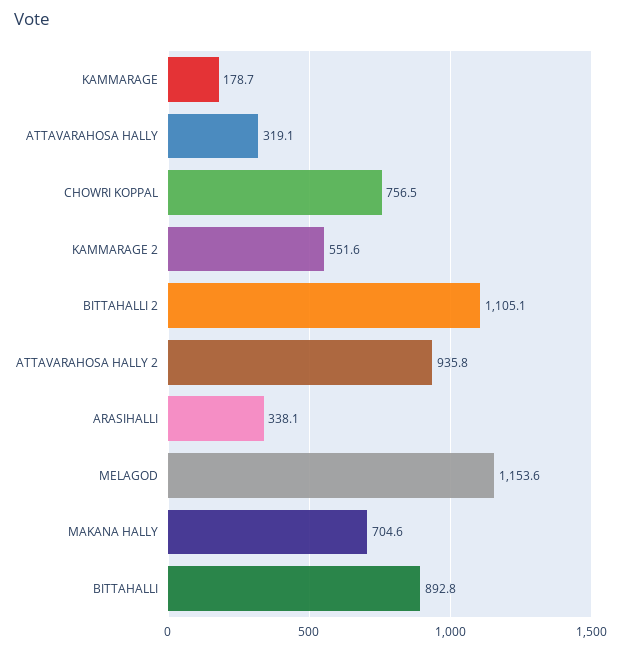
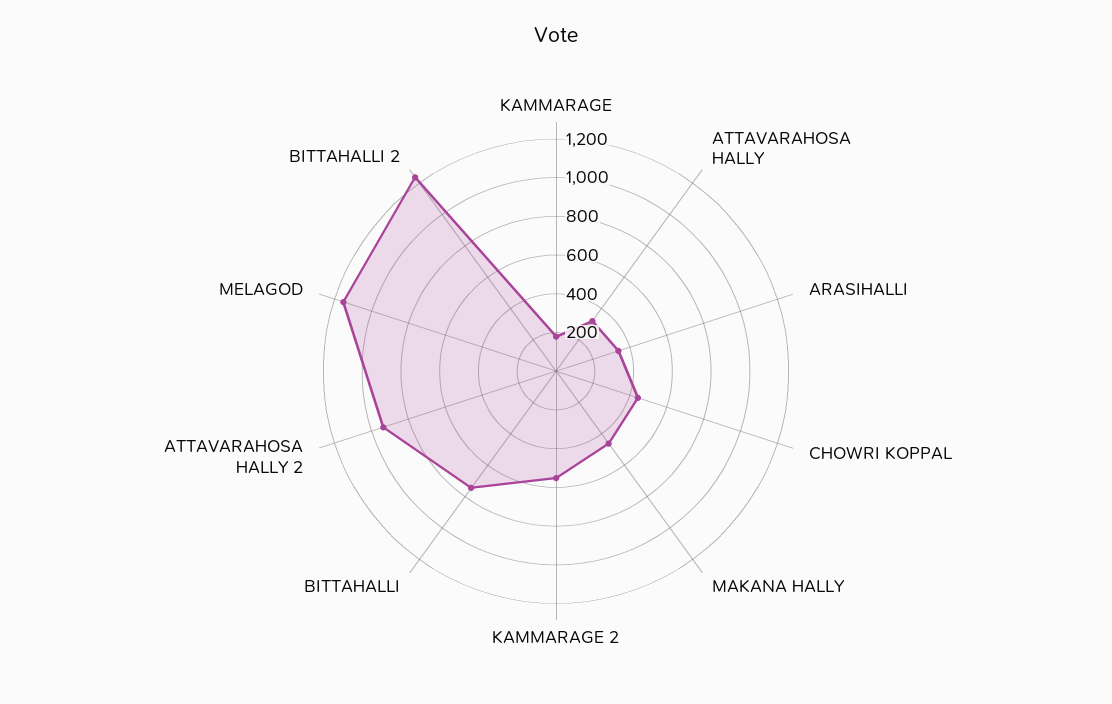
CHOWRI KOPPAL: 756.5 -> 450
BITTAHALLI 2: 1105.1 -> 1250
MAKANA HALLY: 704.6 -> 450
BITTAHALLI: 892.8 -> 750

